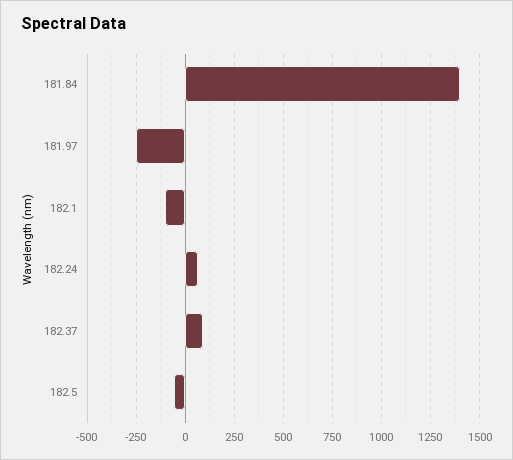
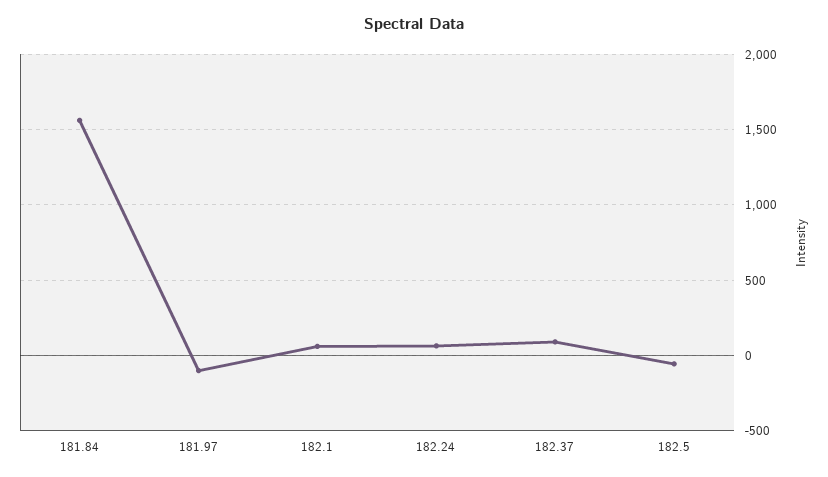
181.84: 1400 -> 1550
181.97: -250 -> -100
182.1: -100 -> 50

